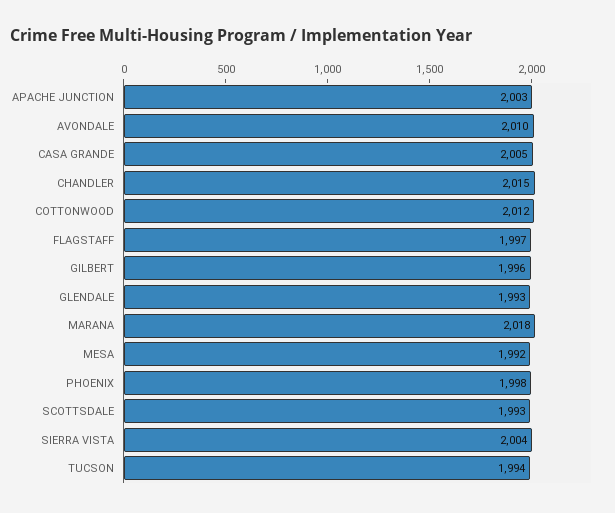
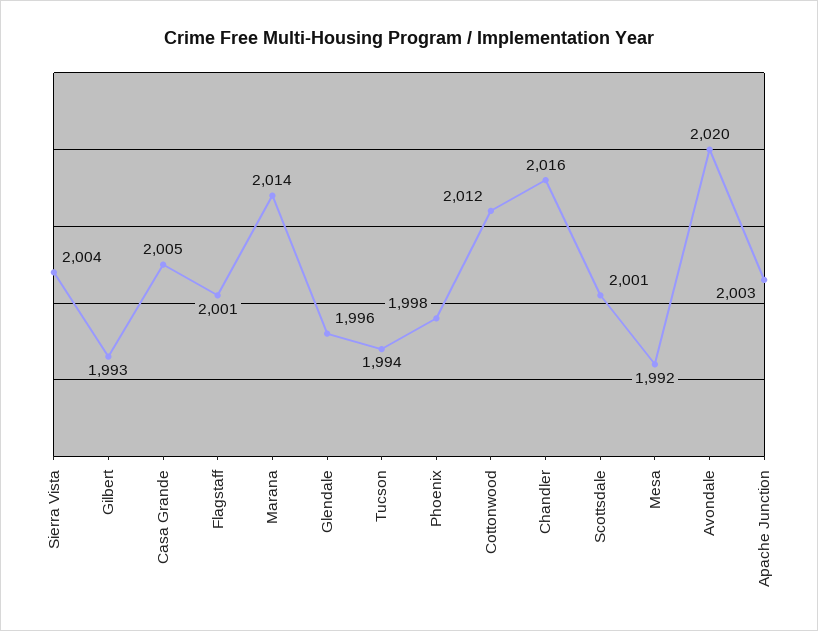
AVONDALE: 2010 -> 2020
CHANDLER: 2015 -> 2016
FLAGSTAFF: 1997 -> 2001
GILBERT: 1996 -> 1993
GLENDALE: 1993 -> 1996
MARANA: 2018 -> 2014
SCOTTSDALE: 1993 -> 2001

